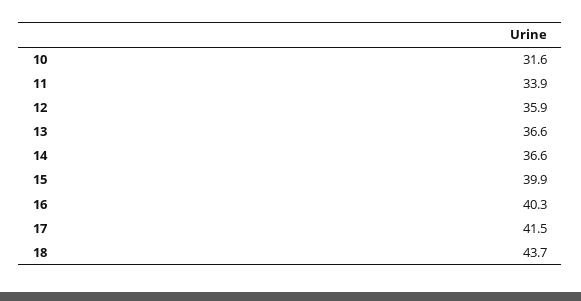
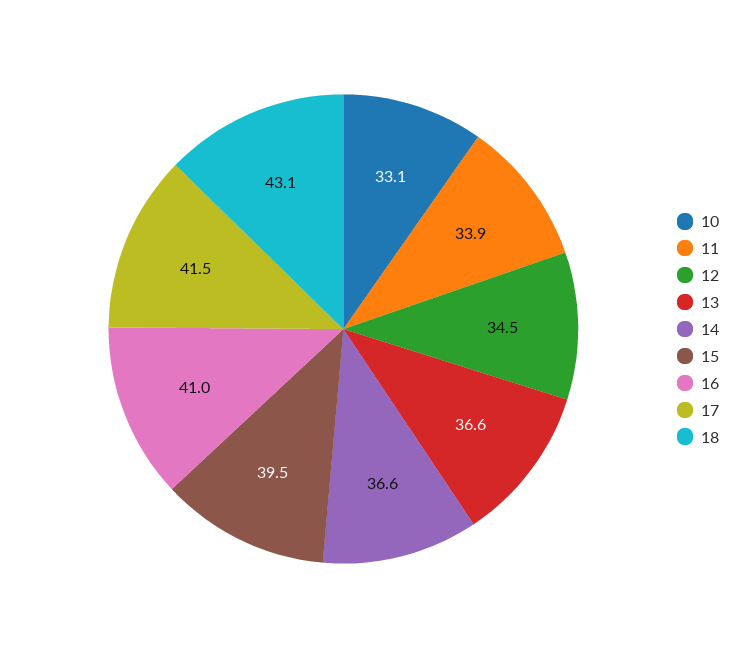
10: 31.6 -> 33.1
12: 35.9 -> 34.5
15: 39.9 -> 39.5
16: 40.3 -> 41
18: 43.7 -> 43.1

